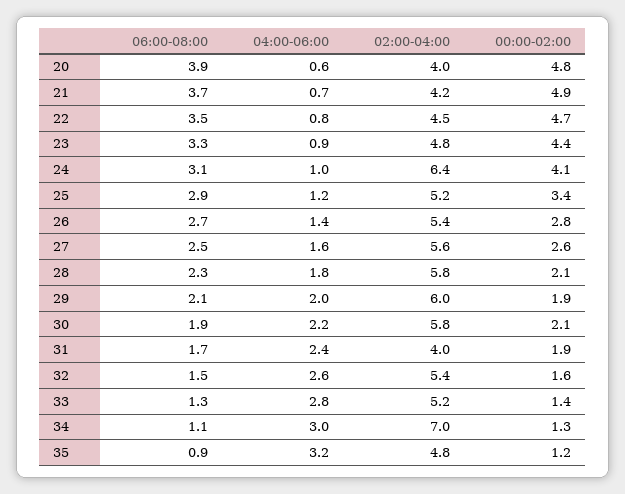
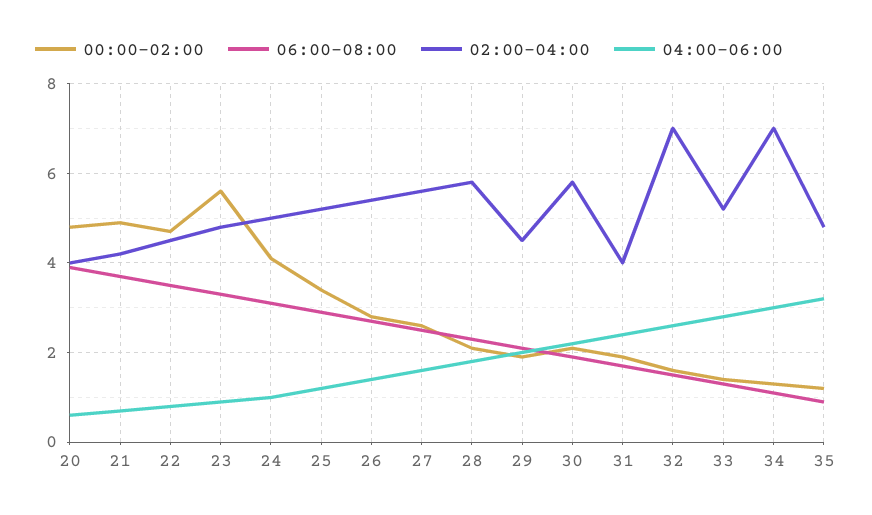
00:00-02:00, 23: 4.4 -> 5.5
02:00-04:00, 24: 6.4 -> 5
02:00-04:00, 29: 6 -> 4.5
02:00-04:00, 32: 5.4 -> 7

